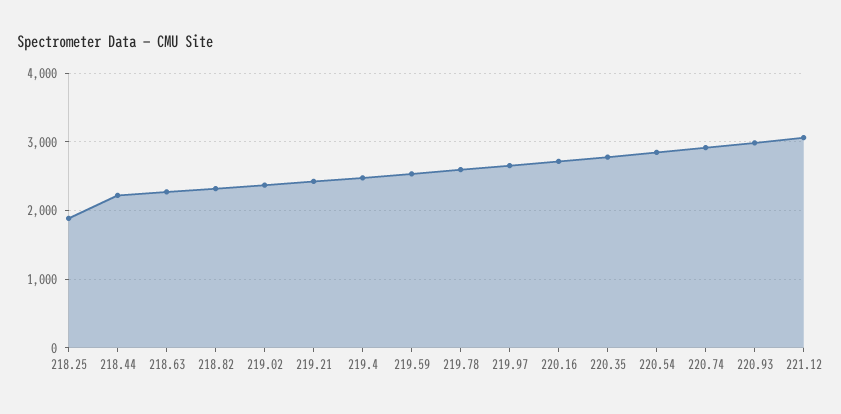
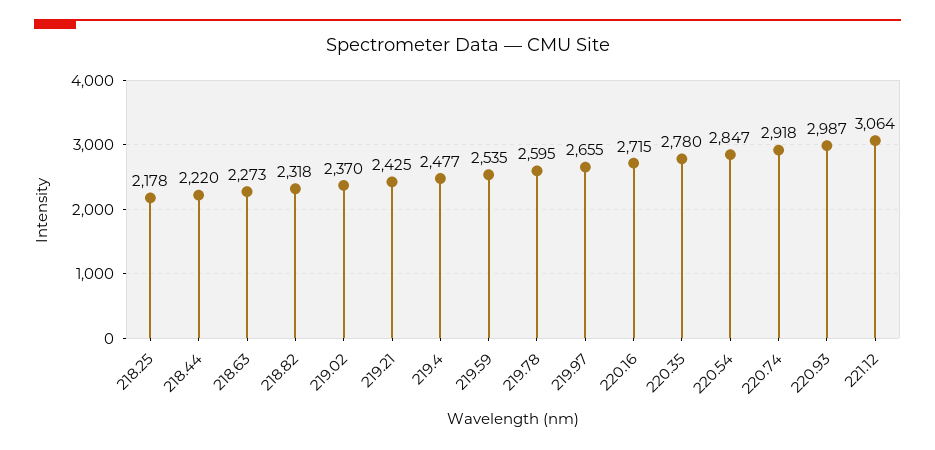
218.25: 1900 -> 2178

